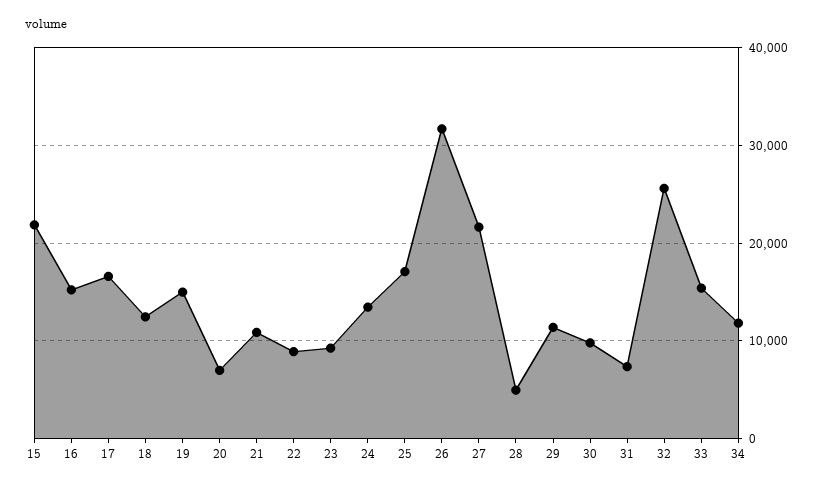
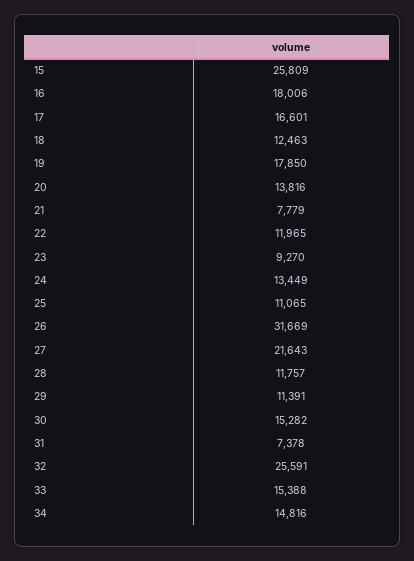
15: 22000 -> 25809
16: 15000 -> 18006
19: 15000 -> 17850
20: 7000 -> 13816
21: 11000 -> 7779
22: 9000 -> 11965
25: 17000 -> 11065
28: 5000 -> 11757
30: 10000 -> 15282
34: 12000 -> 14816

